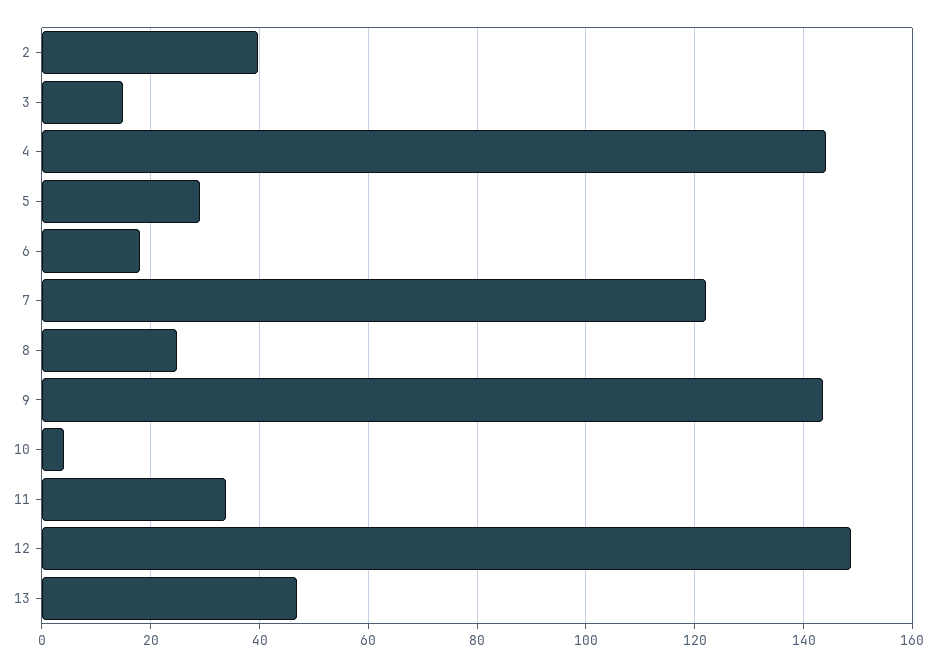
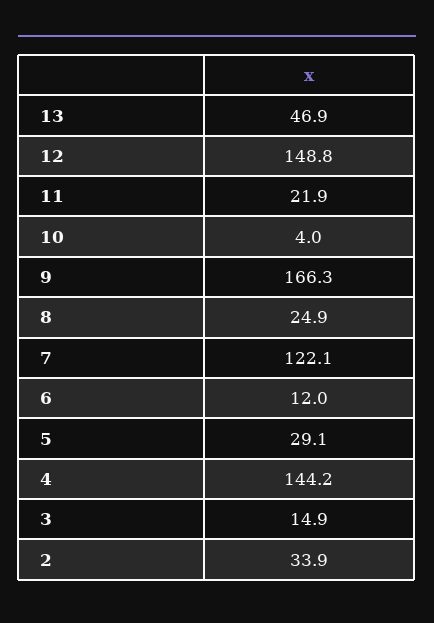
2: 40 -> 33.9
6: 18 -> 12
9: 144 -> 166.3
11: 34 -> 21.9

